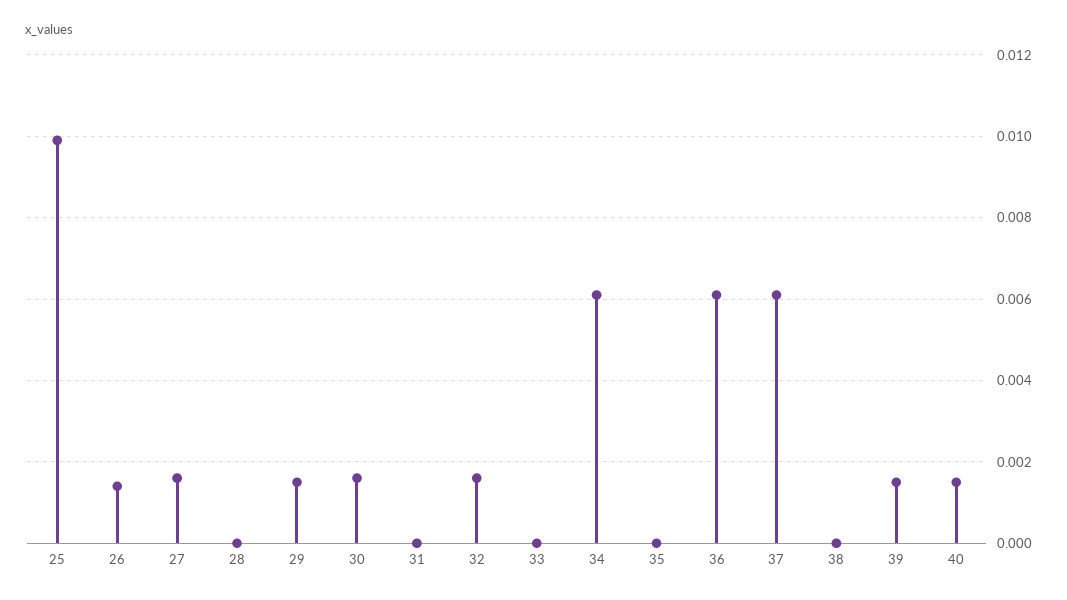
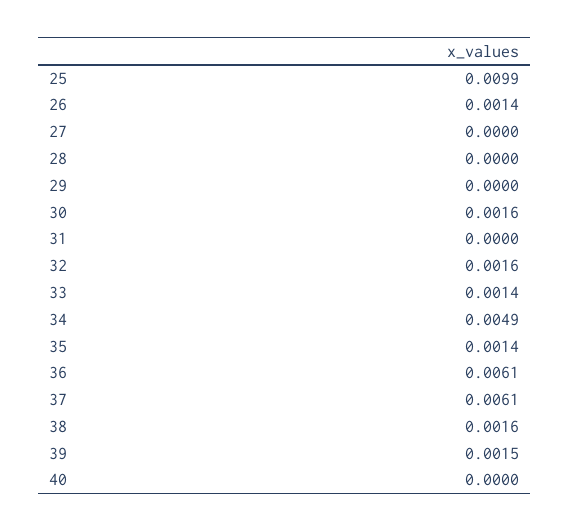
27: 0.0015 -> 0
29: 0.0015 -> 0
33: 0 -> 0.0014
34: 0.006 -> 0.0049
35: 0 -> 0.0014
38: 0 -> 0.0016
40: 0.0015 -> 0

